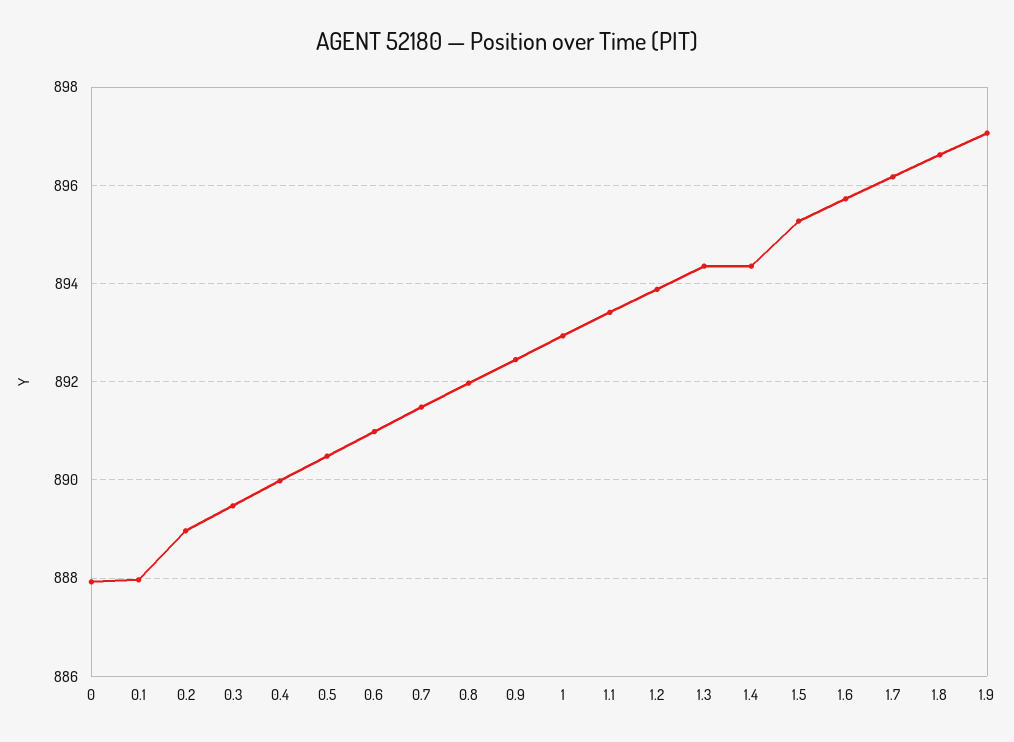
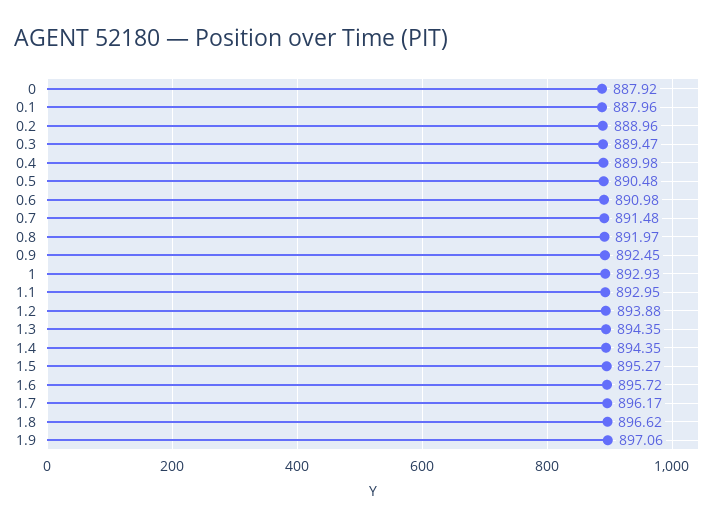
1.1: 893.4 -> 892.95

